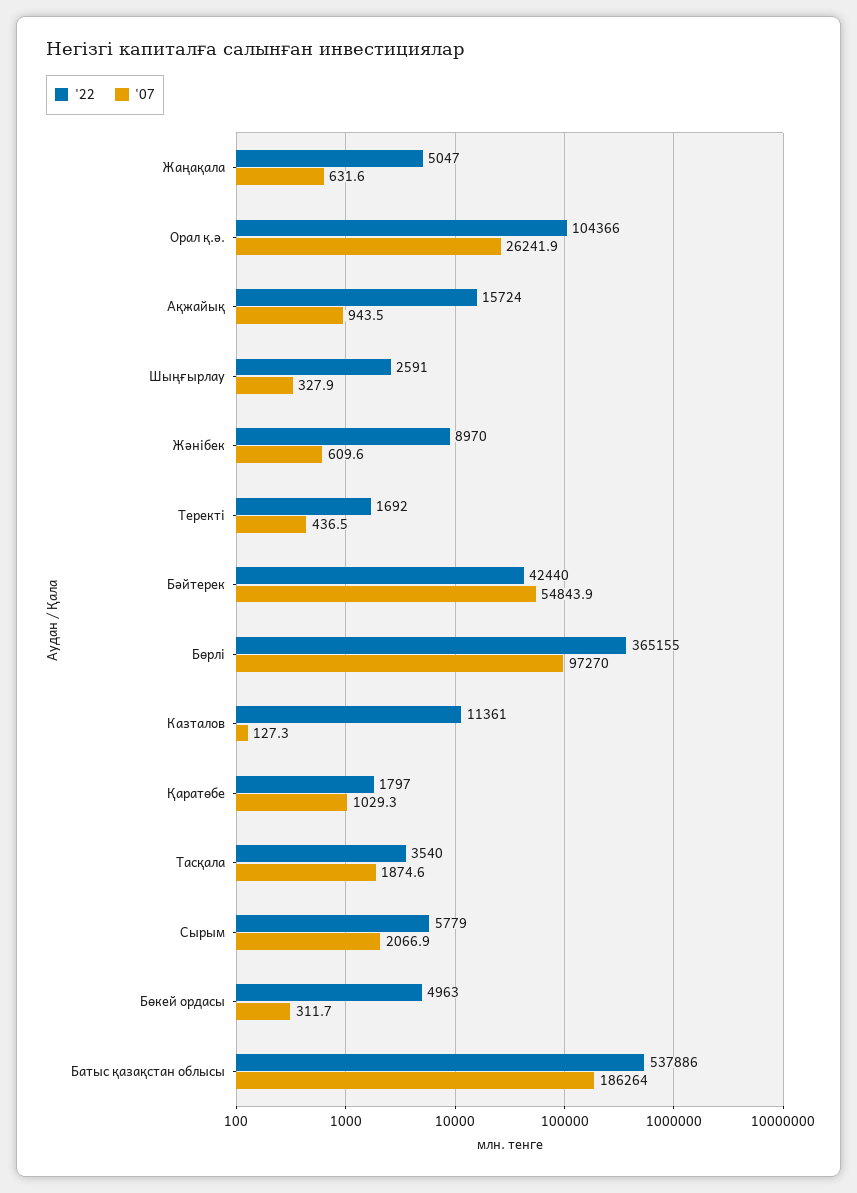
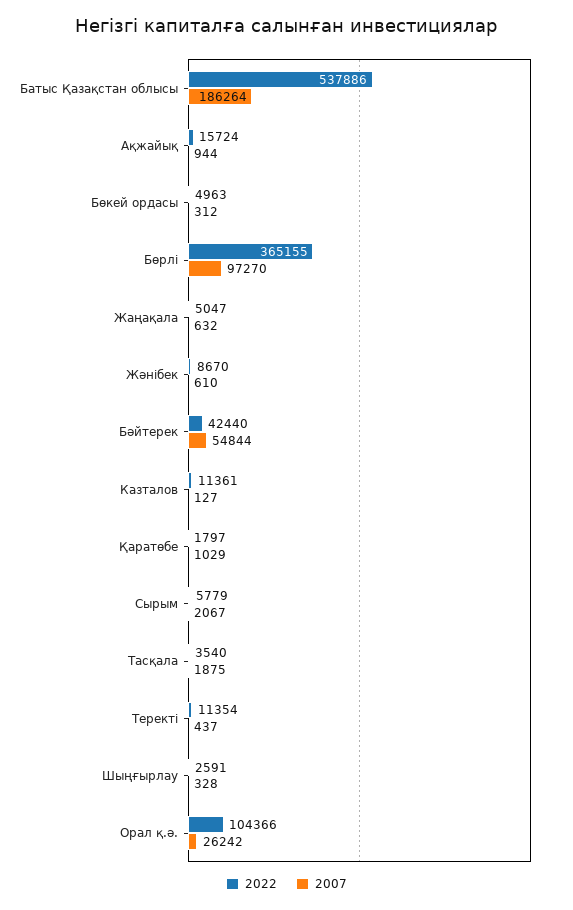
'22, Жәнібек: 8970 -> 8670
'22, Теректі: 1692 -> 11354

